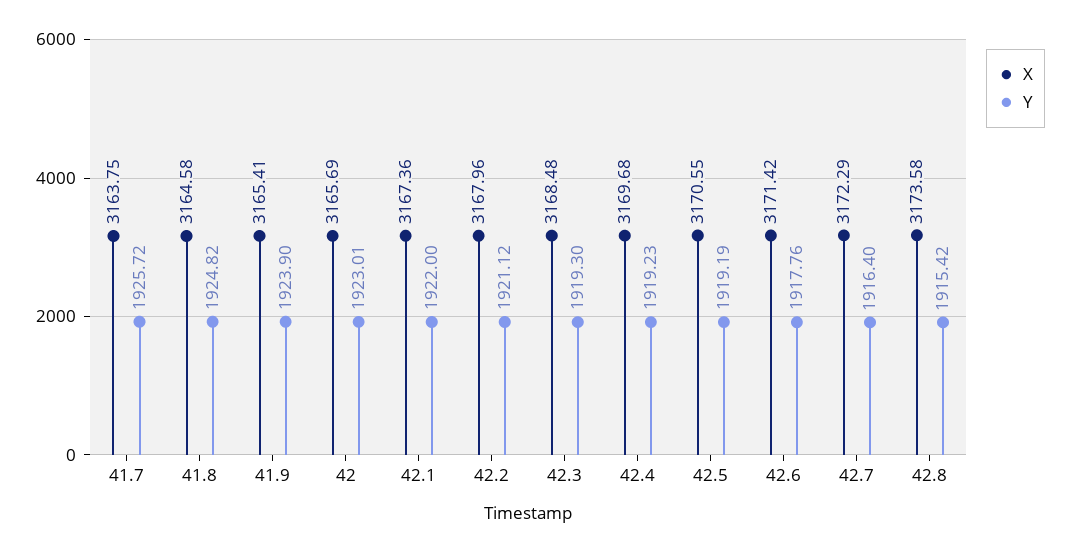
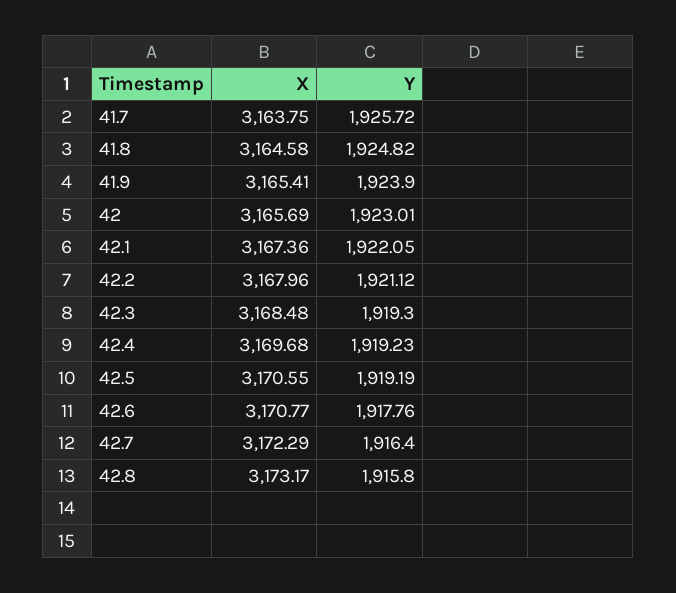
Y, 42.1: 1922 -> 1922.05
X, 42.6: 3171.42 -> 3170.77
X, 42.8: 3173.58 -> 3173.17
Y, 42.8: 1915.42 -> 1915.8

